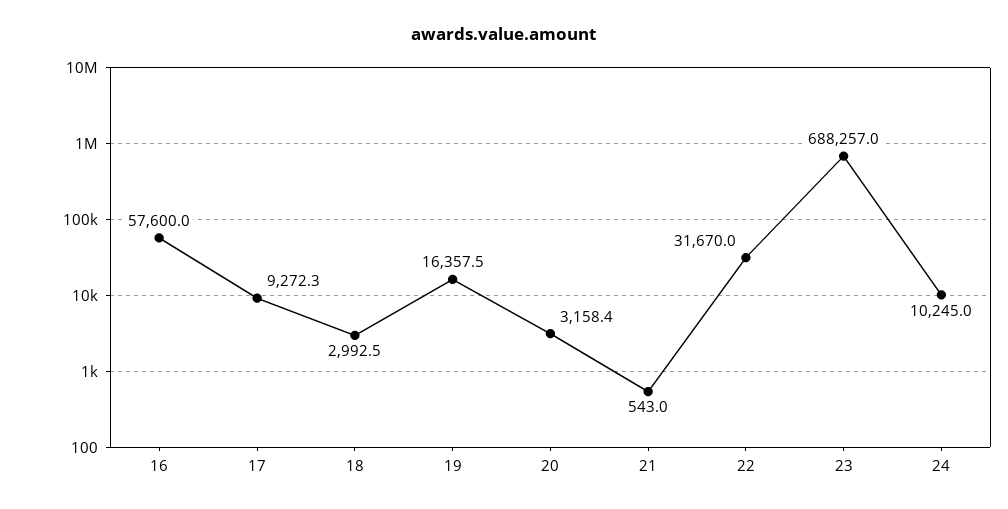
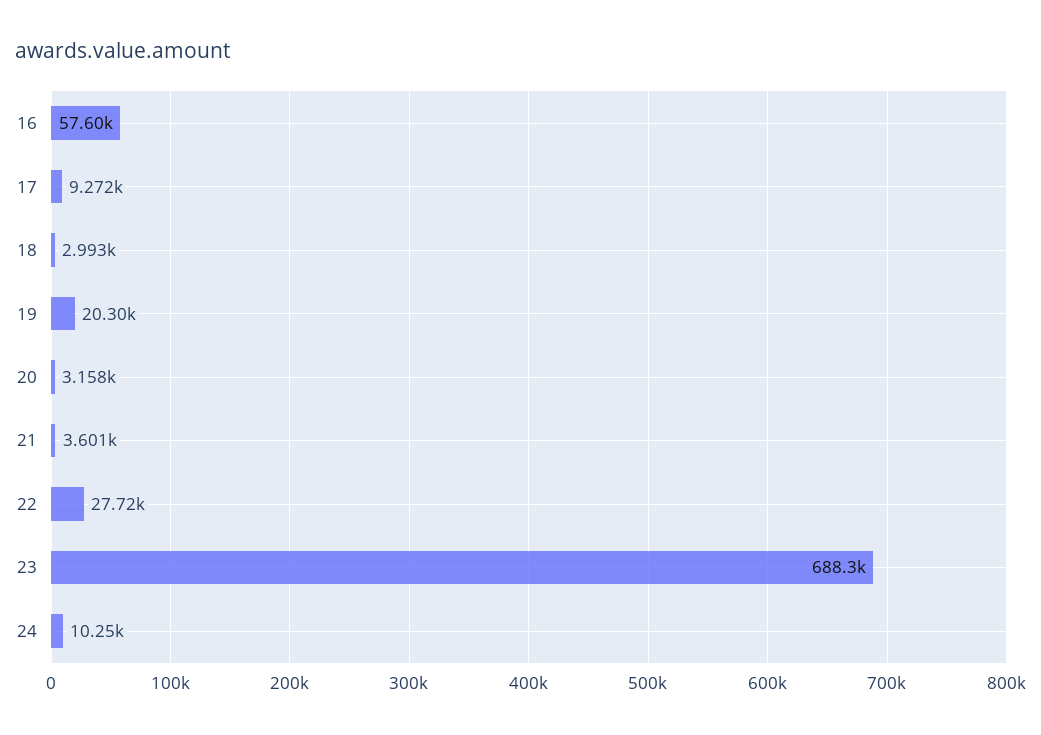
19: 16357.5 -> 20300
21: 543 -> 3601
22: 31670 -> 27720

